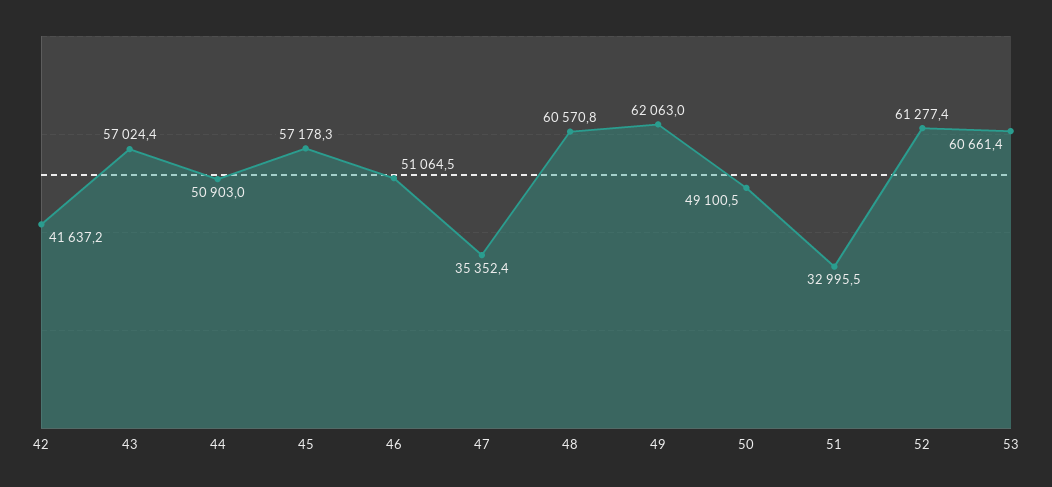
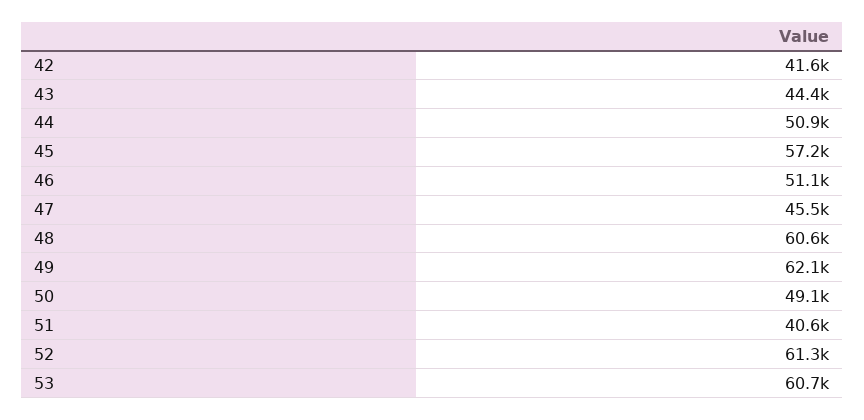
43: 57024.4 -> 44400
47: 35352.4 -> 45500
51: 32995.5 -> 40600

